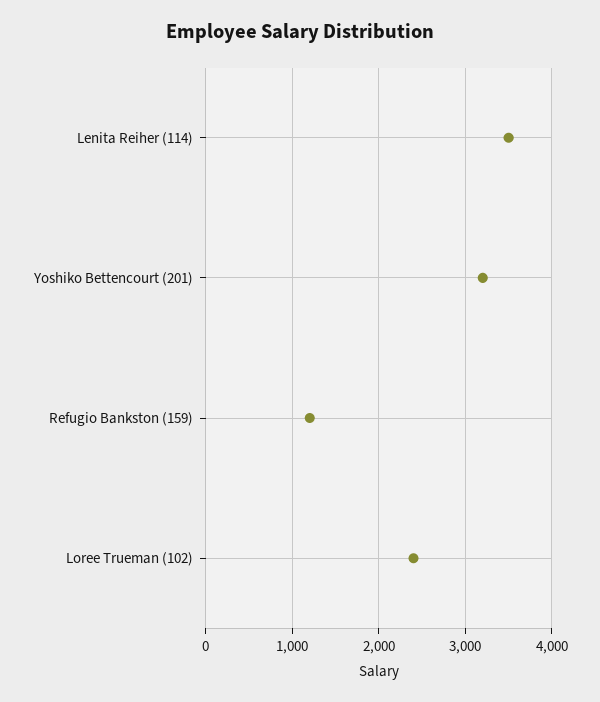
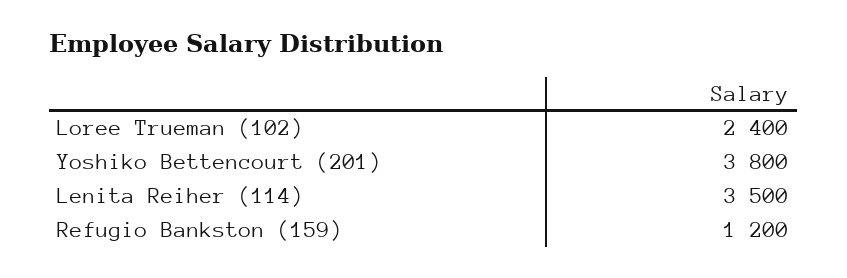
Yoshiko Bettencourt (201): 3200 -> 3800

